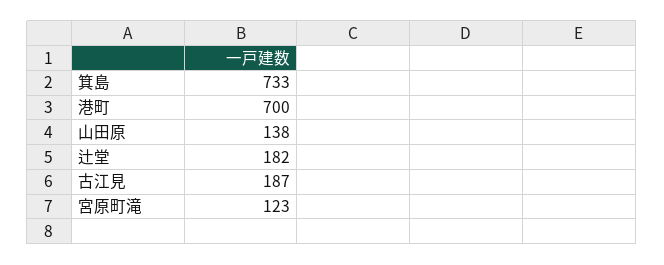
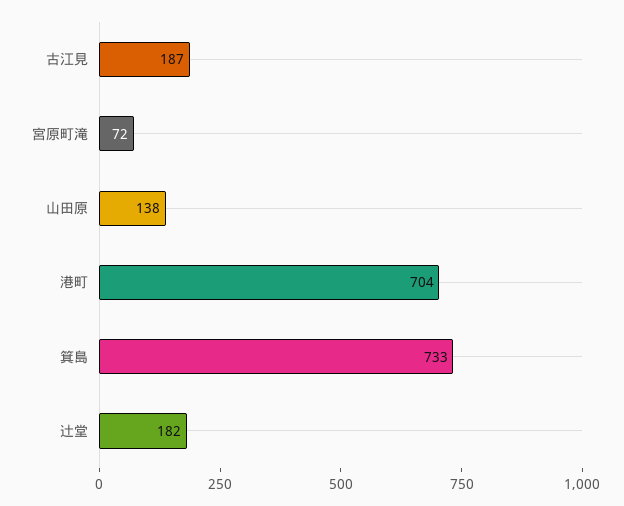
港町: 700 -> 704
宮原町滝: 123 -> 72

